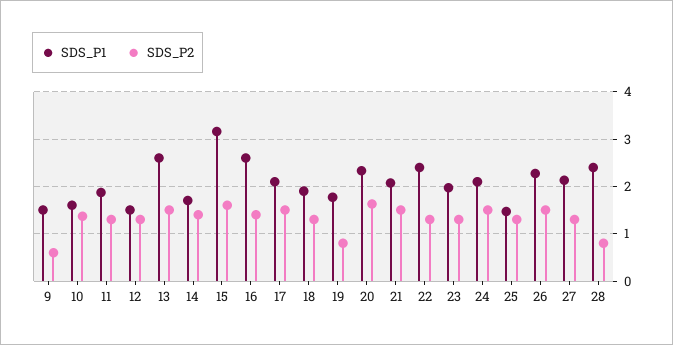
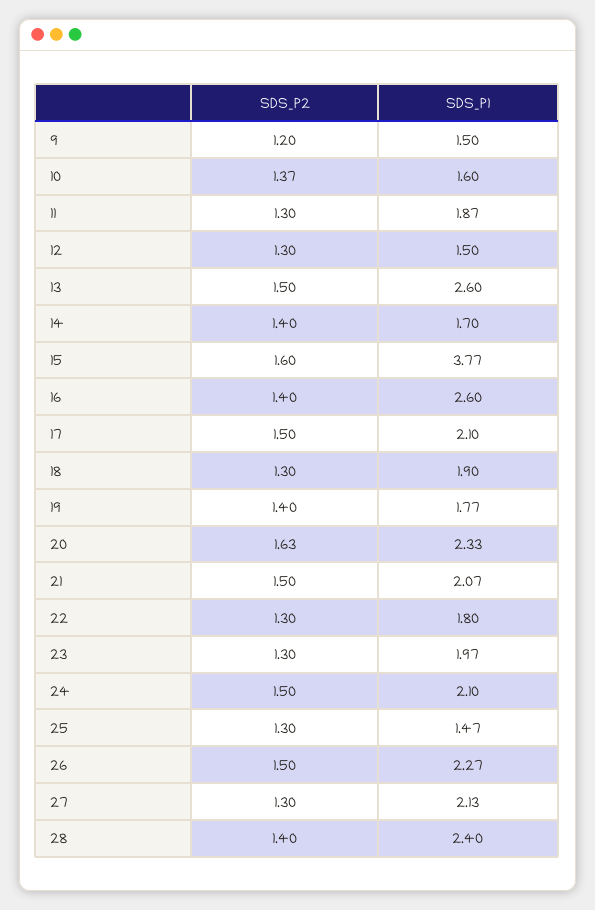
SDS_P2, 9: 0.6 -> 1.2
SDS_P1, 15: 3.2 -> 3.77
SDS_P2, 19: 0.8 -> 1.4
SDS_P1, 22: 2.4 -> 1.8
SDS_P2, 28: 0.8 -> 1.4

